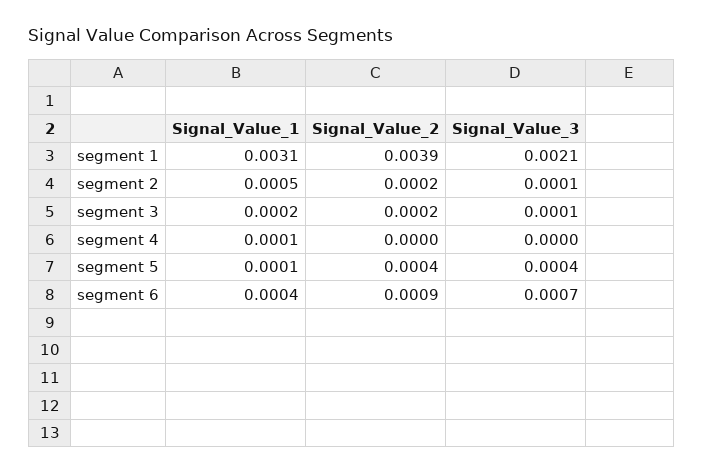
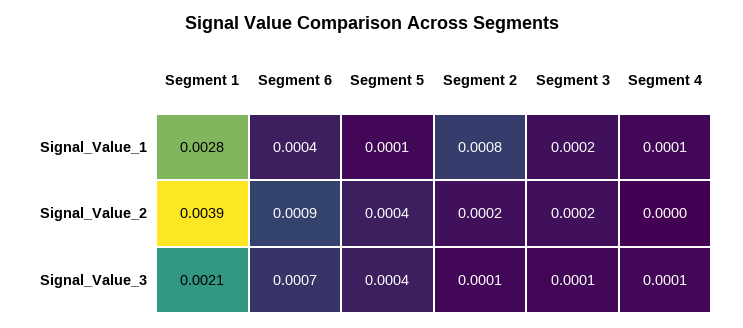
Signal_Value_1, segment 1: 0.0031 -> 0.0028
Signal_Value_1, segment 2: 0.0005 -> 0.0008
Signal_Value_3, segment 4: 0 -> 0.0001

